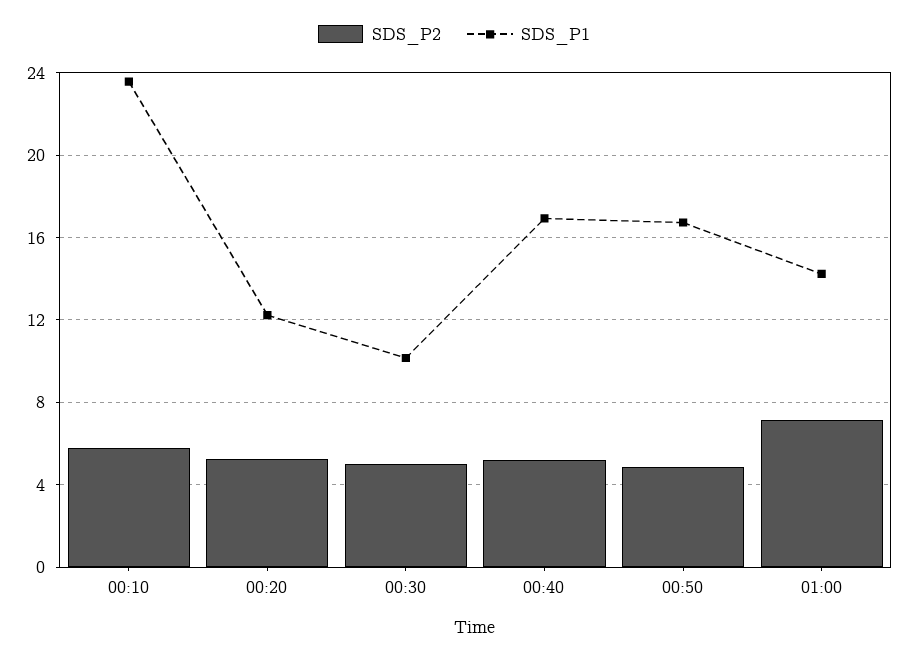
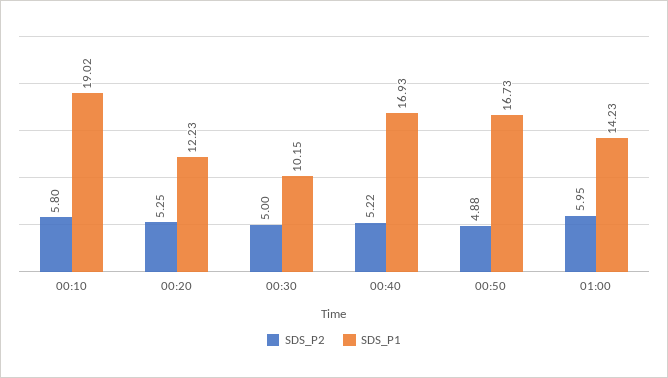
SDS_P1, 00:10: 23.5 -> 19.02
SDS_P2, 01:00: 7 -> 5.95

